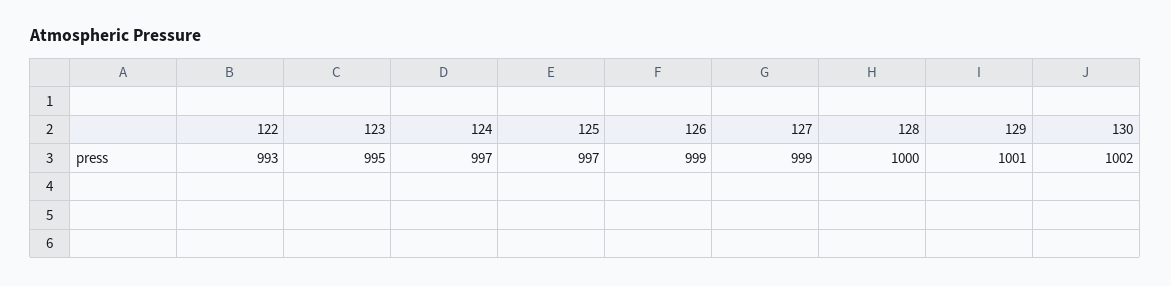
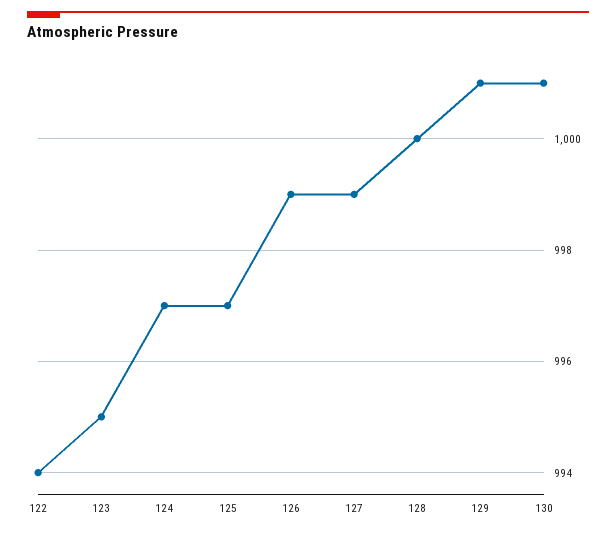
122: 993 -> 994
130: 1002 -> 1001

